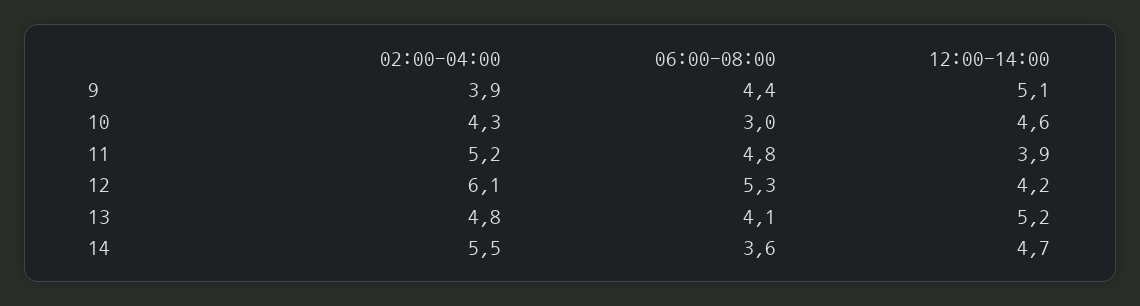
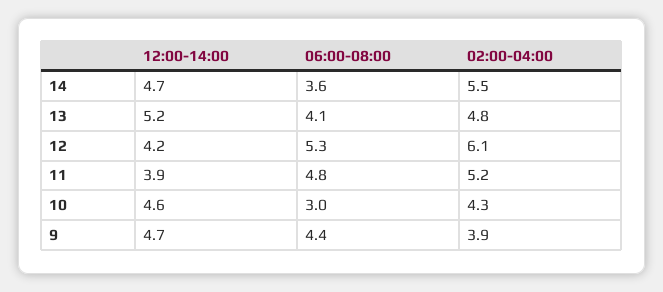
12:00-14:00, 9: 5.1 -> 4.7

